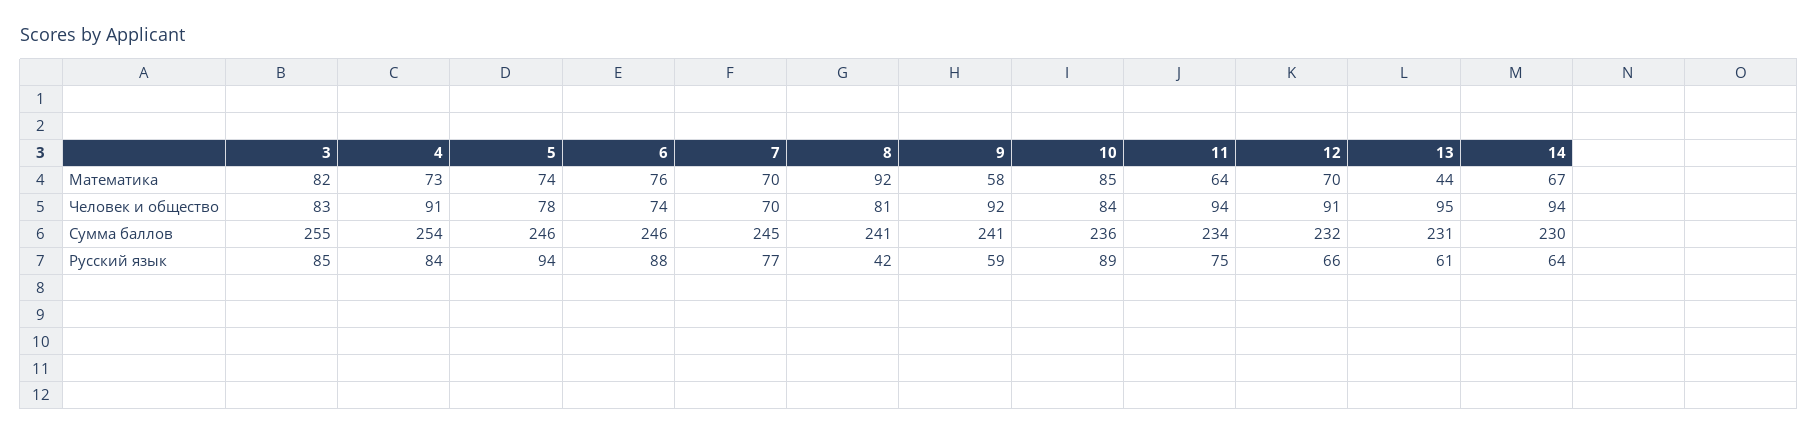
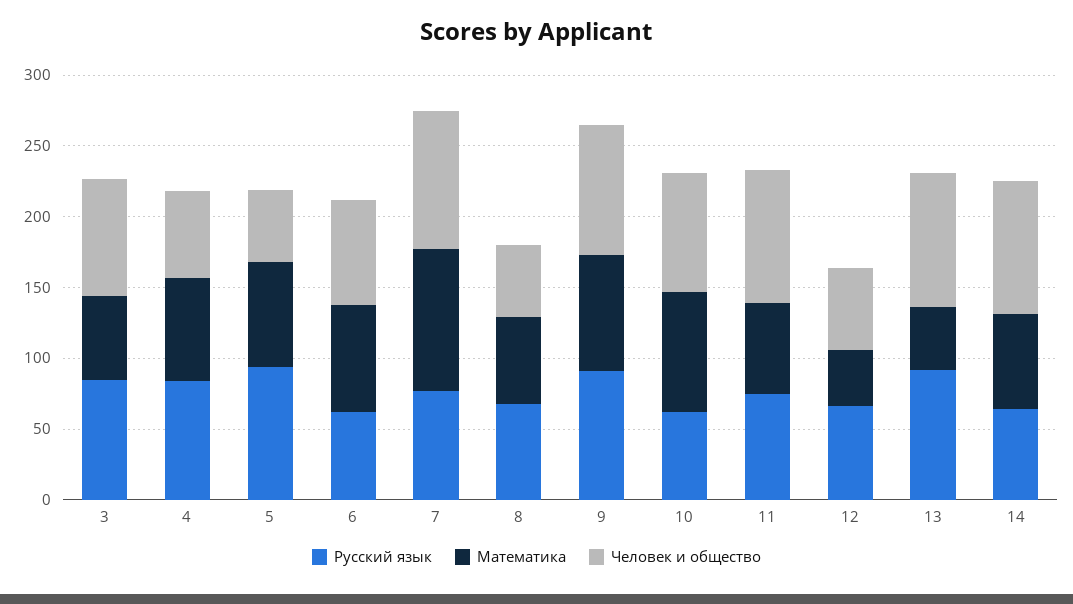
Математика, 3: 82 -> 60
Математика, 7: 70 -> 100
Математика, 8: 92 -> 60
Математика, 9: 58 -> 80
Математика, 12: 70 -> 40
Человек и общество, 4: 91 -> 60
Человек и общество, 5: 78 -> 50
Человек и общество, 7: 70 -> 100
Человек и общество, 8: 81 -> 50
Человек и общество, 12: 91 -> 60
Сумма баллов, 3: 255 -> none
Сумма баллов, 4: 254 -> none
Сумма баллов, 5: 246 -> none
Сумма баллов, 6: 246 -> none
Сумма баллов, 7: 245 -> none
Сумма баллов, 8: 241 -> none
Сумма баллов, 9: 241 -> none
Сумма баллов, 10: 236 -> none
Сумма баллов, 11: 234 -> none
Сумма баллов, 12: 232 -> none
Сумма баллов, 13: 231 -> none
Сумма баллов, 14: 230 -> none
Русский язык, 6: 88 -> 60
Русский язык, 8: 42 -> 70
Русский язык, 9: 59 -> 90
Русский язык, 10: 89 -> 60
Русский язык, 13: 61 -> 90

